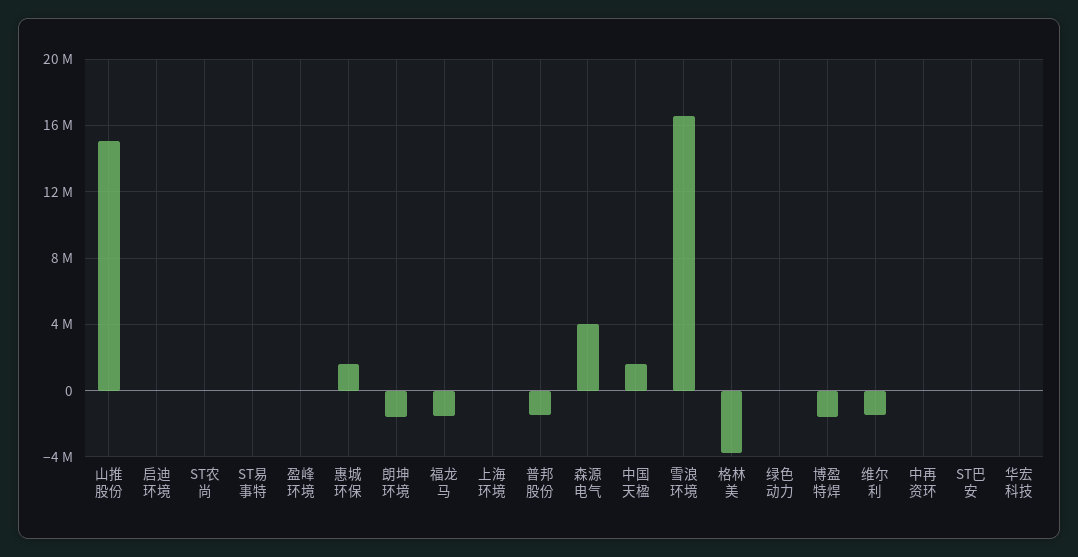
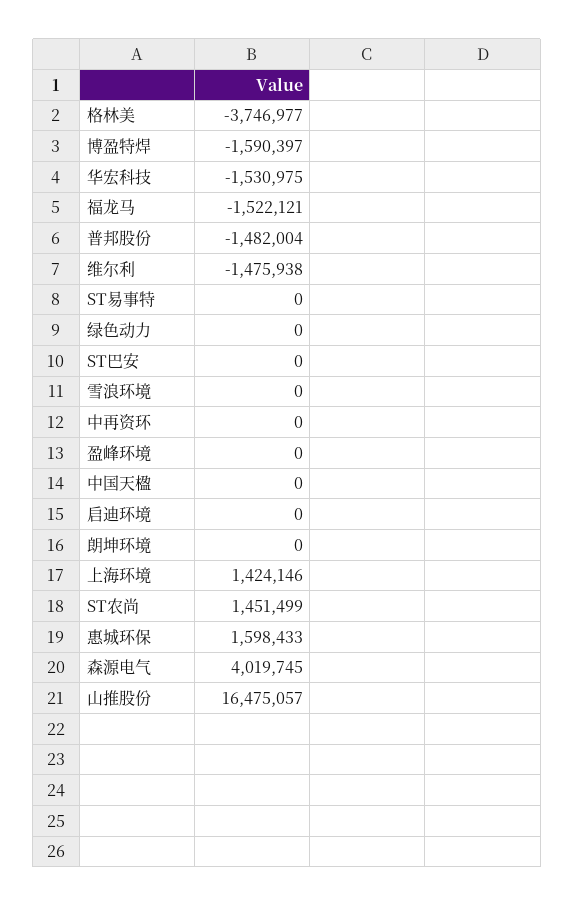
山推股份: 15000000 -> 16475057
ST农尚: 0 -> 1451499
朗坤环境: -1500000 -> 0
上海环境: 0 -> 1424146
中国天楹: 1500000 -> 0
雪浪环境: 16500000 -> 0
华宏科技: 0 -> -1530975

